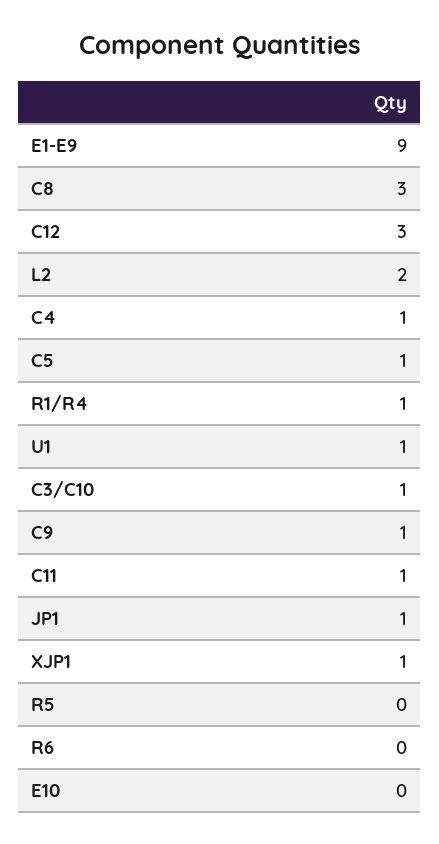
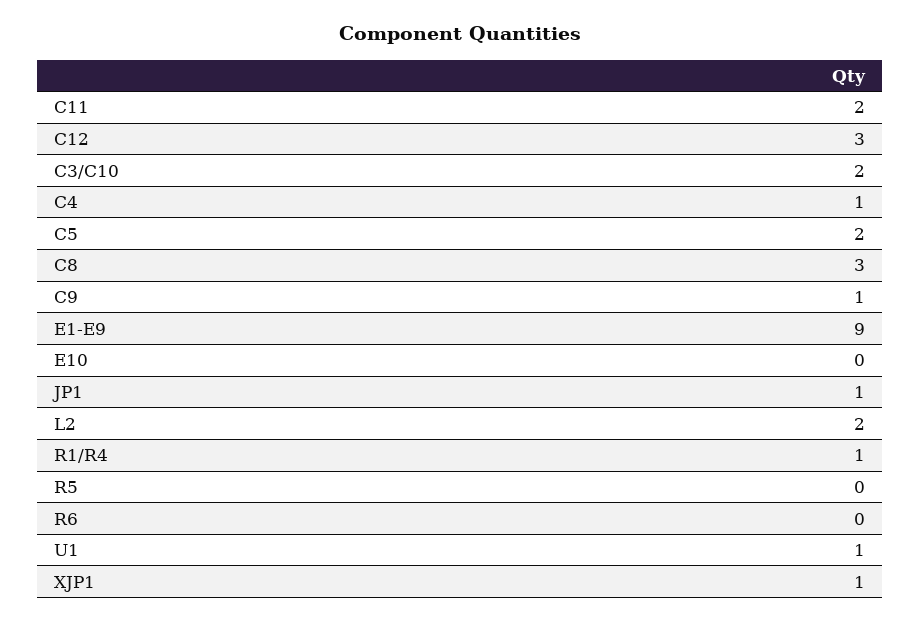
C5: 1 -> 2
C3/C10: 1 -> 2
C11: 1 -> 2

